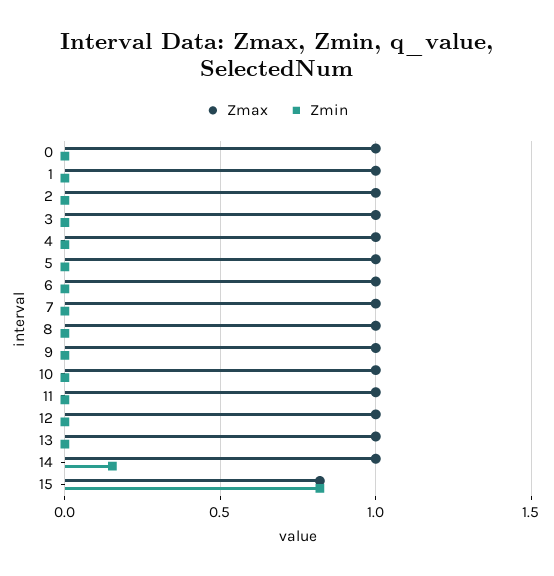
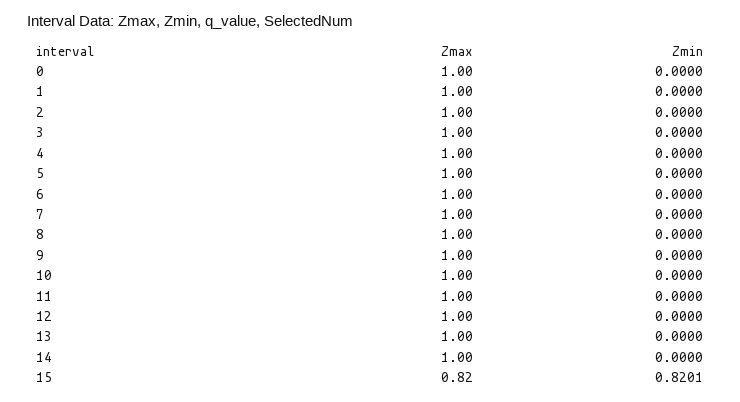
Zmin, 14: 0.15 -> 0

